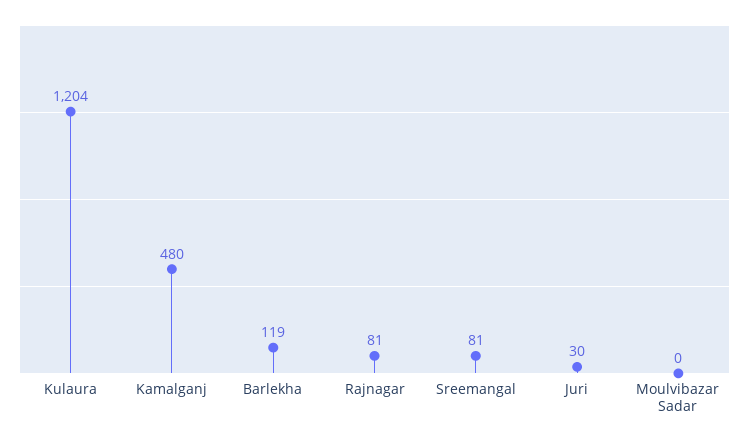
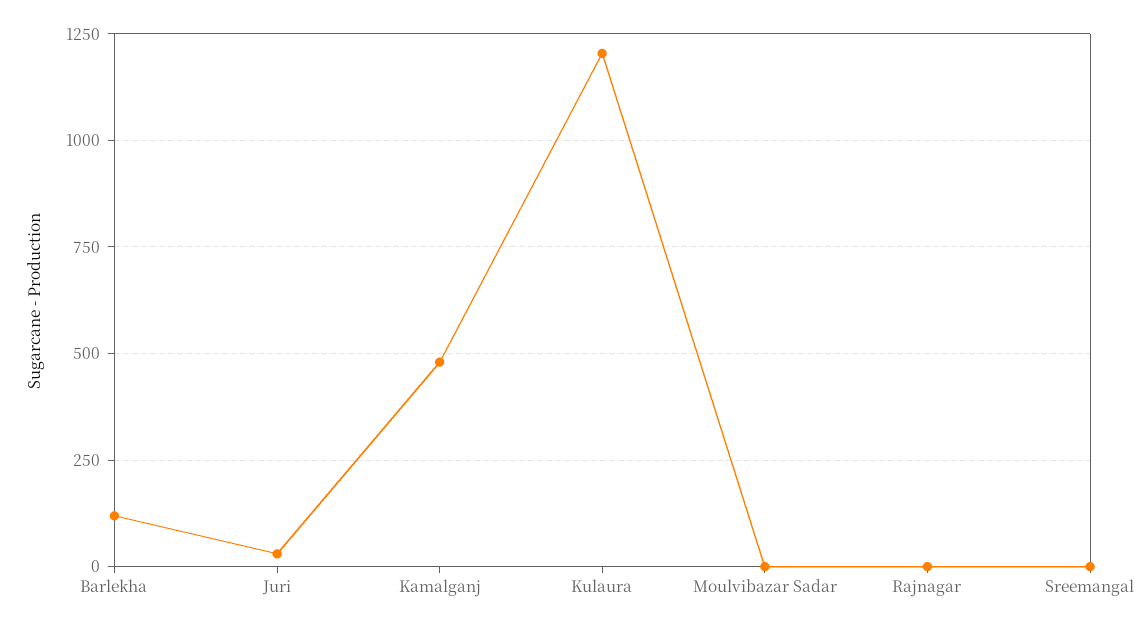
Rajnagar: 81 -> 0
Sreemangal: 81 -> 0

